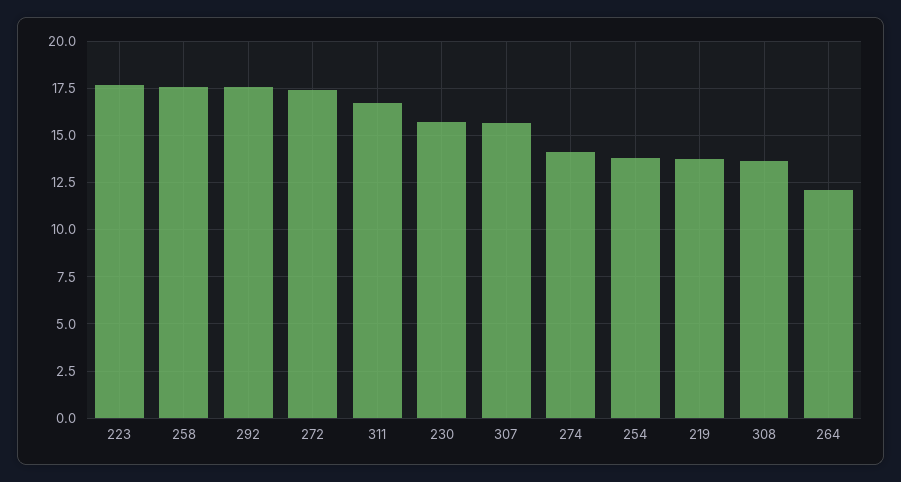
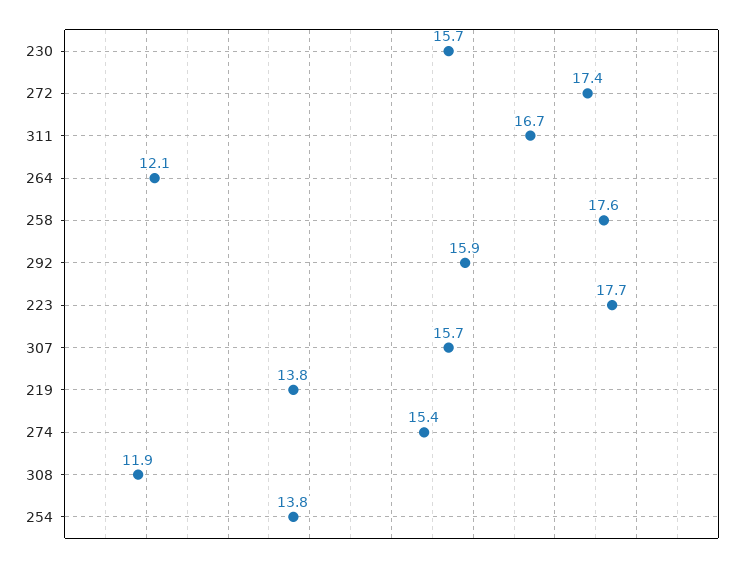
292: 17.5 -> 15.9
274: 14 -> 15.4
308: 13.5 -> 11.9

